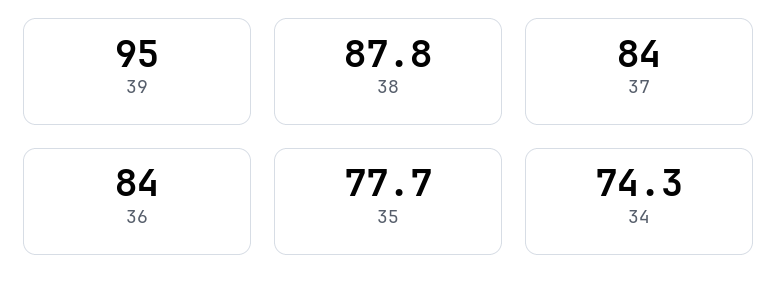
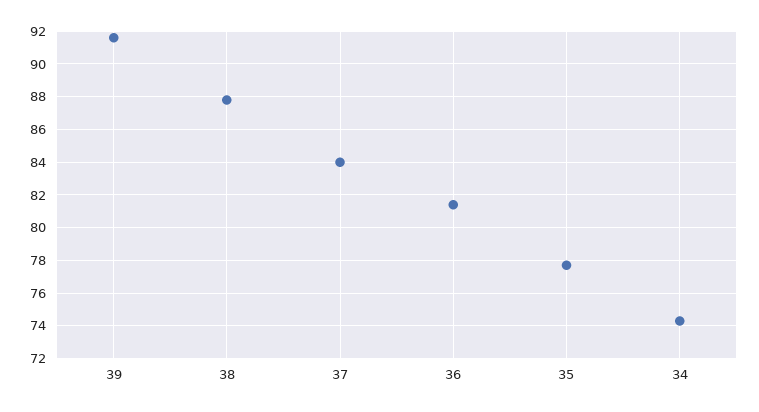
39: 95 -> 91.5
36: 84 -> 81.5

